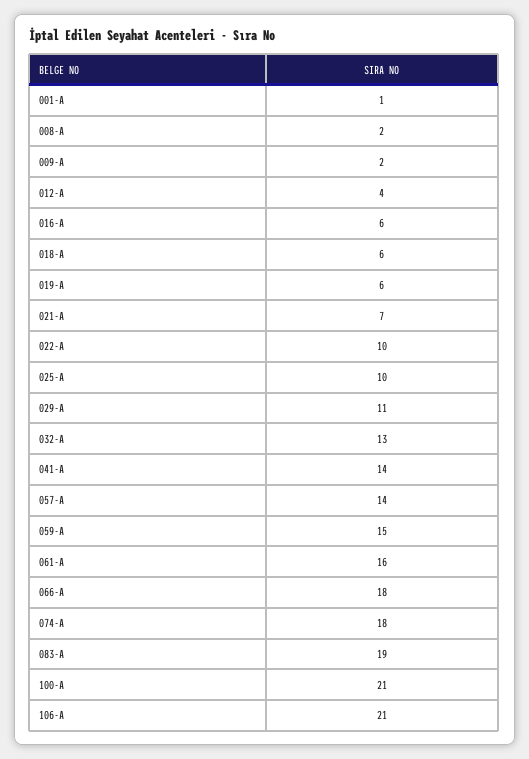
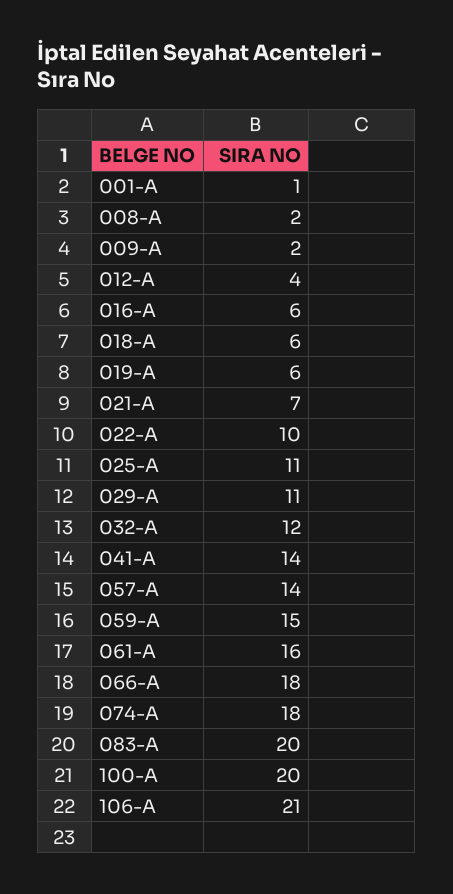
025-A: 10 -> 11
032-A: 13 -> 12
083-A: 19 -> 20
100-A: 21 -> 20

